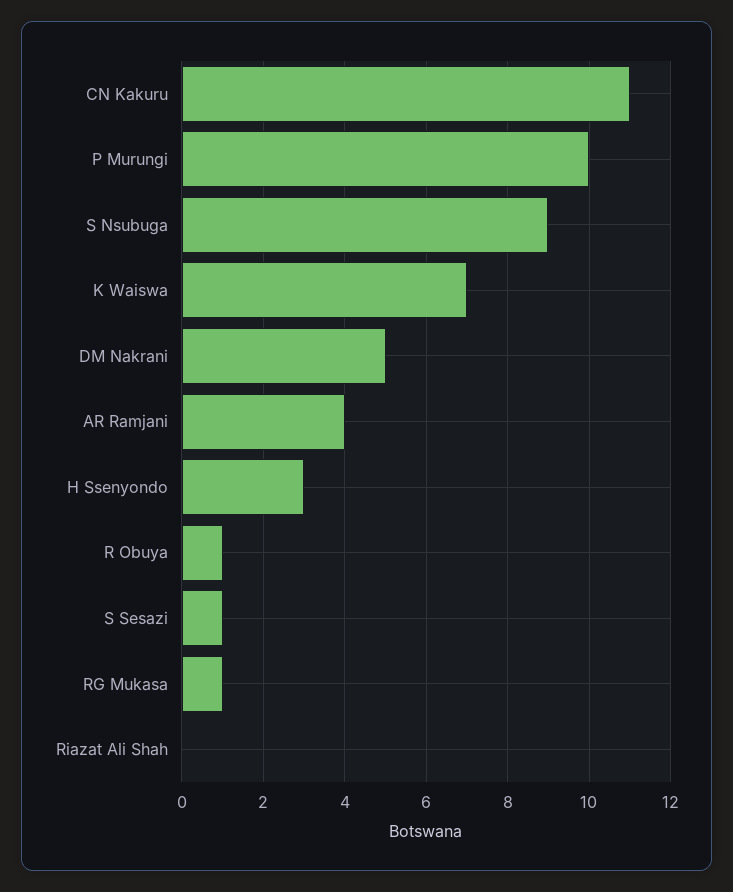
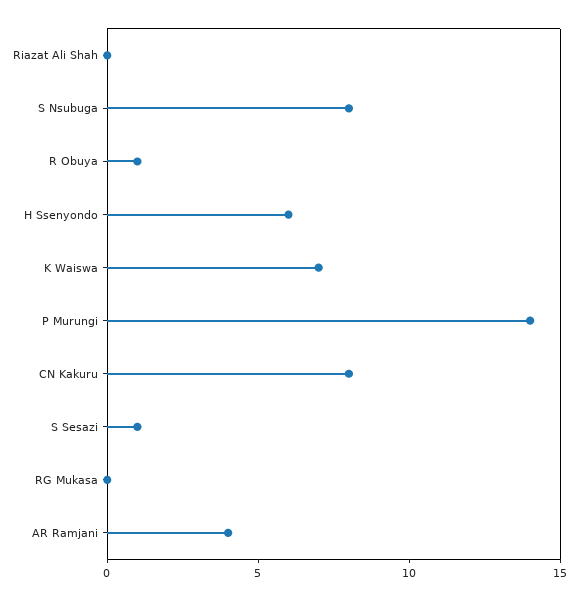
CN Kakuru: 11 -> 8
P Murungi: 10 -> 14
S Nsubuga: 9 -> 8
DM Nakrani: 5 -> none
H Ssenyondo: 3 -> 6
RG Mukasa: 1 -> 0

